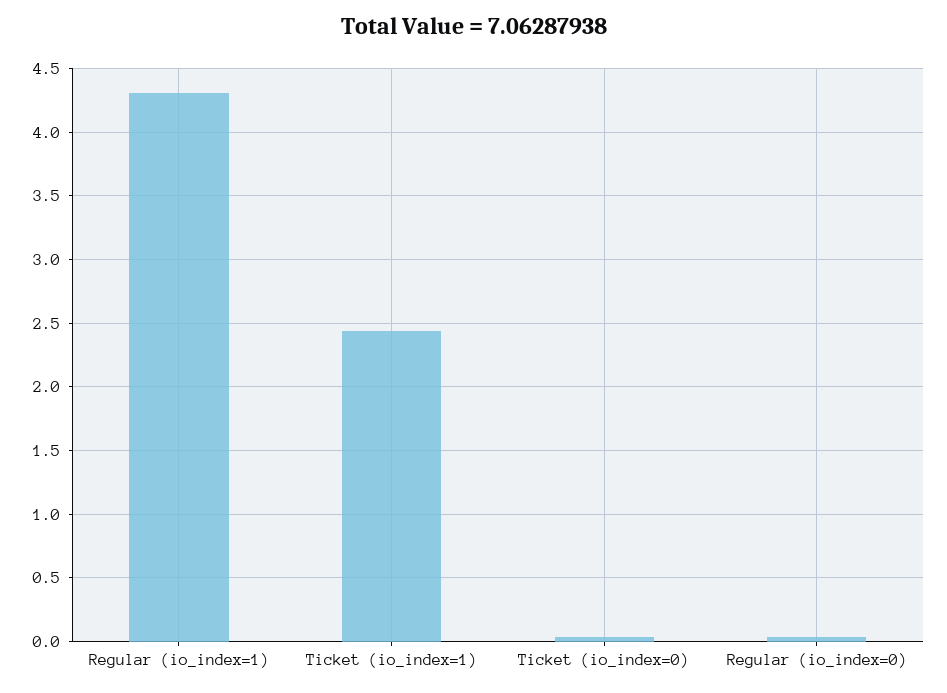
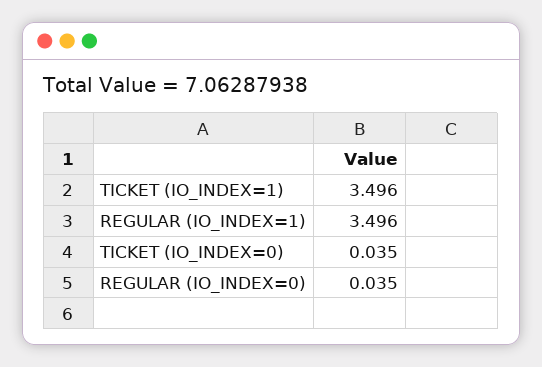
Regular (io_index=1): 4.3 -> 3.496
Ticket (io_index=1): 2.45 -> 3.496

